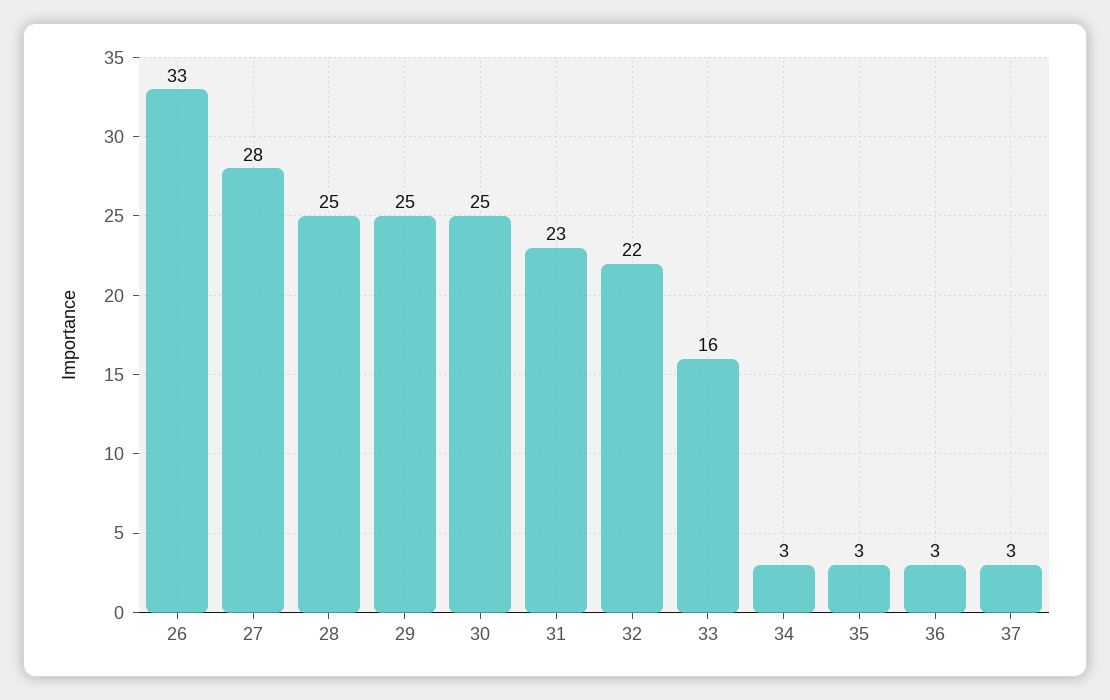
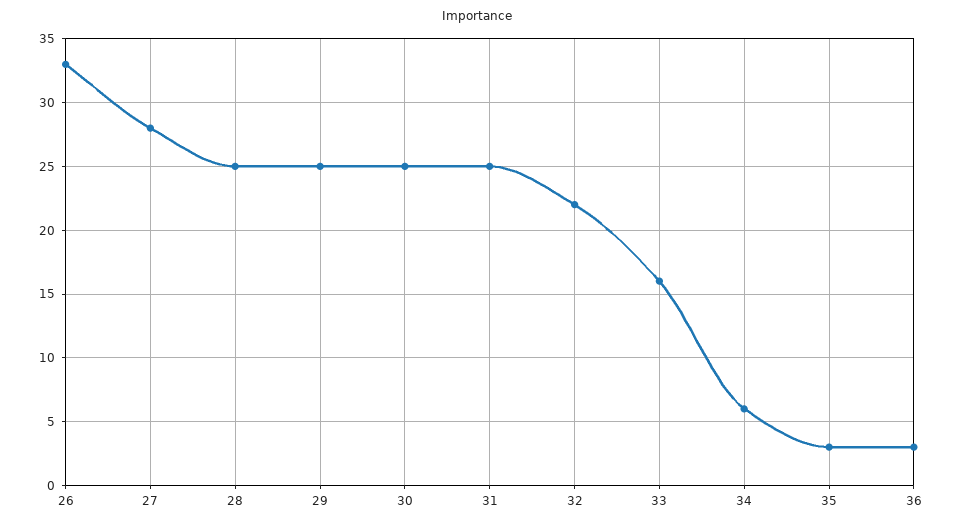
31: 23 -> 25
34: 3 -> 6
37: 3 -> none

